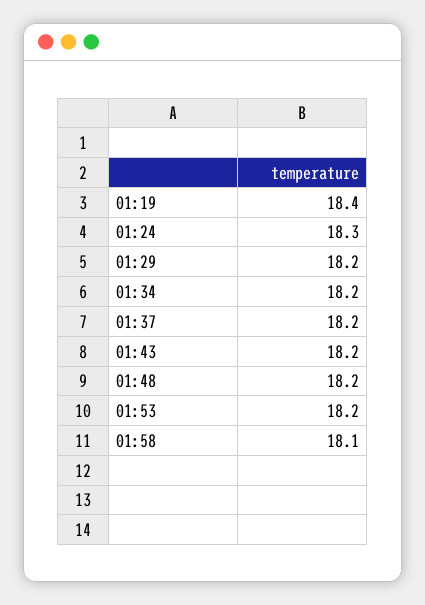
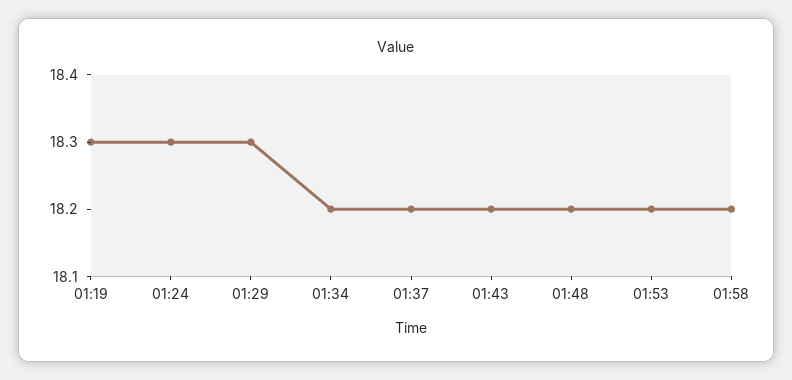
01:19: 18.4 -> 18.3
01:29: 18.2 -> 18.3
01:58: 18.1 -> 18.2

